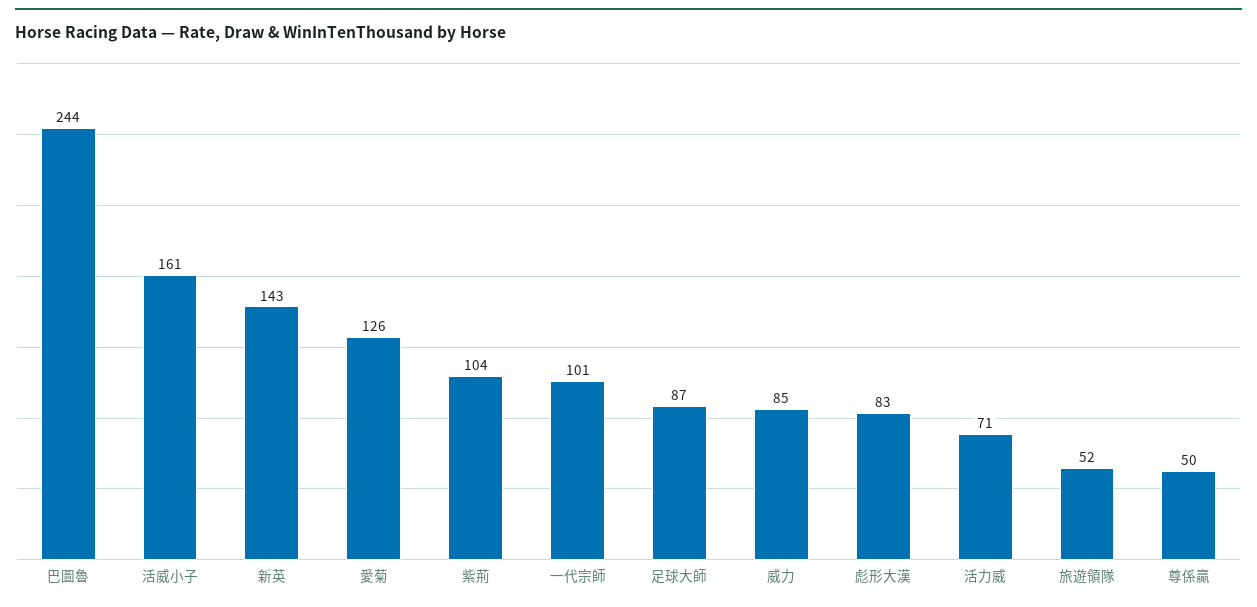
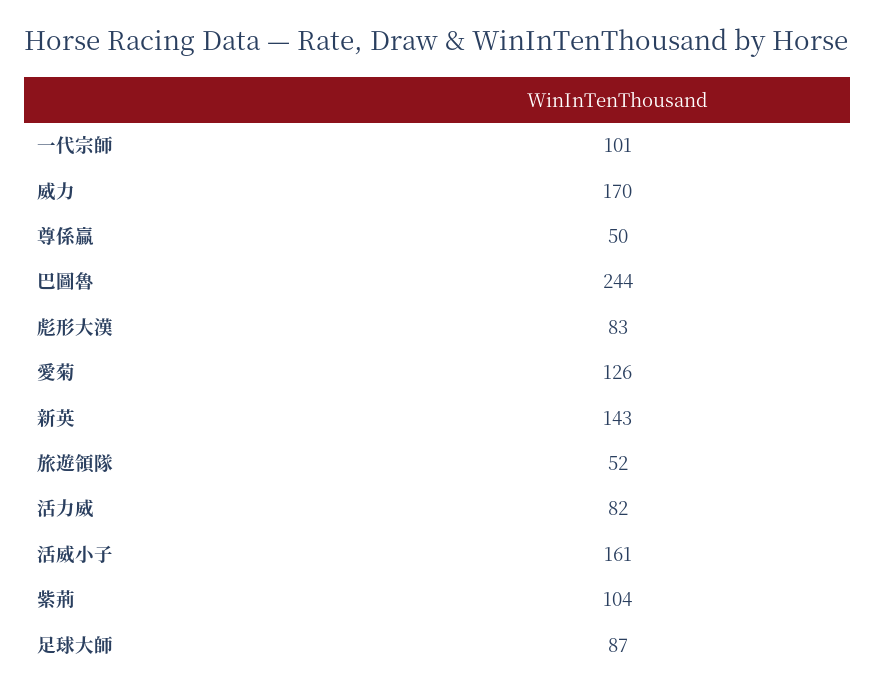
威力: 85 -> 170
活力威: 71 -> 82

